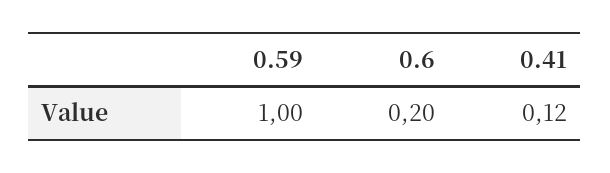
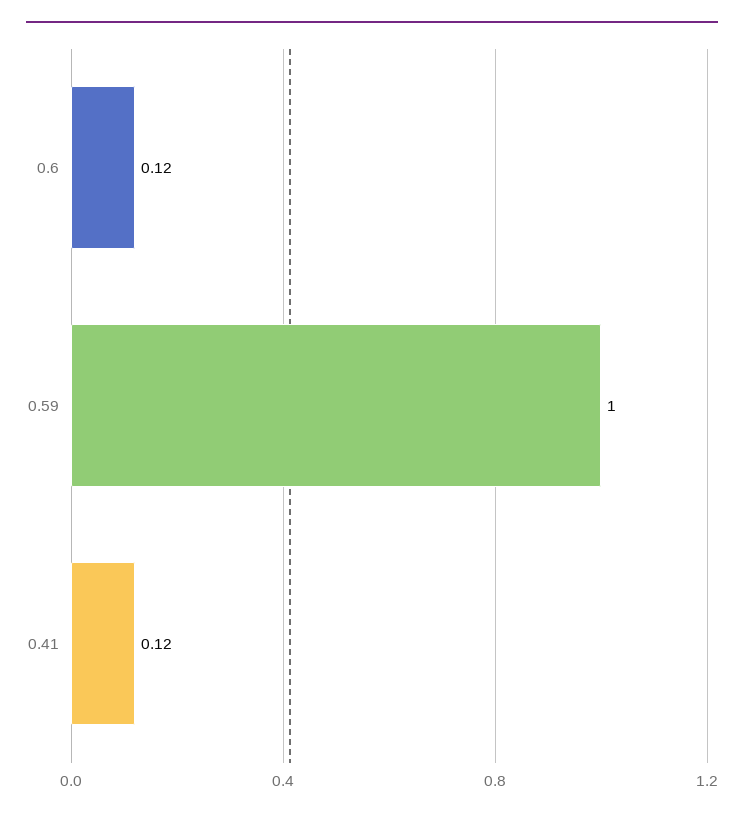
0.6: 0.2 -> 0.12

